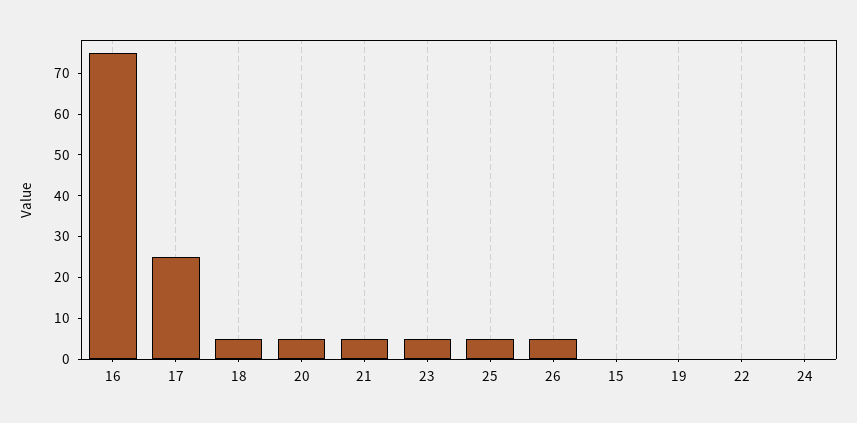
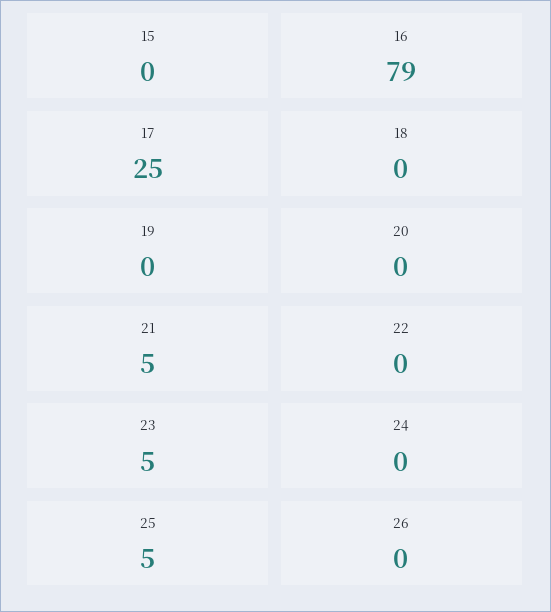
16: 75 -> 79
18: 5 -> 0
20: 5 -> 0
26: 5 -> 0

